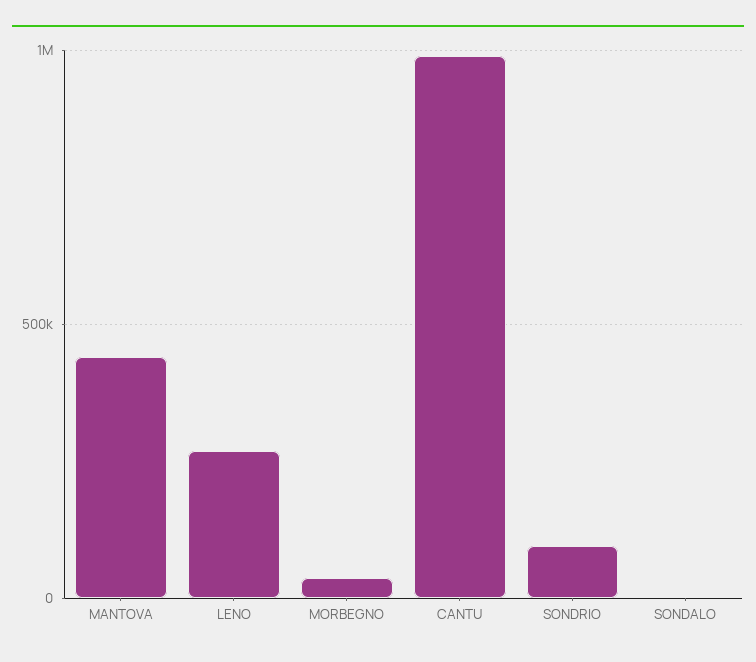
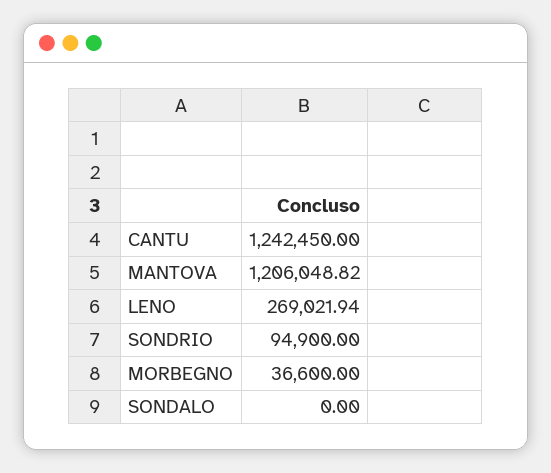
MANTOVA: 450000 -> 1206048.82
CANTU: 1000000 -> 1242450

